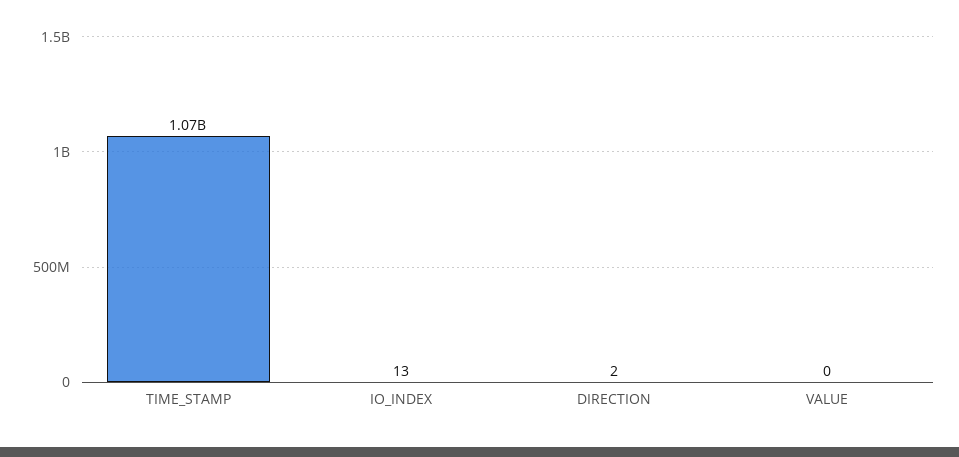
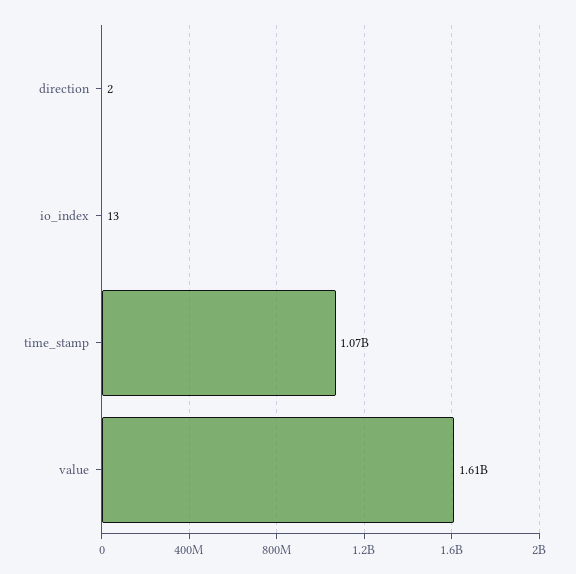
VALUE: 0 -> 1610000000

